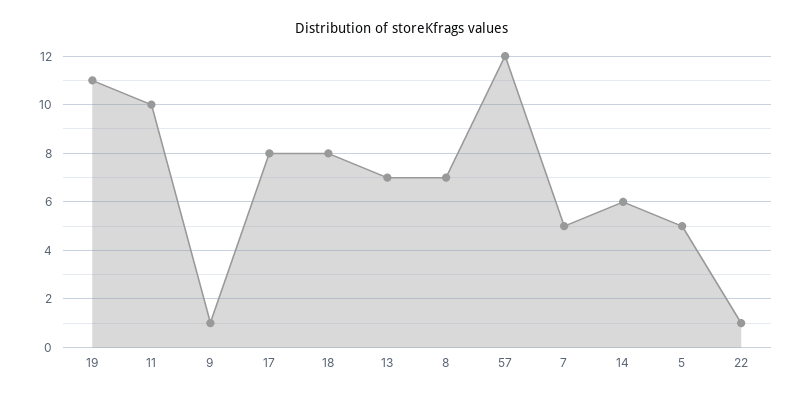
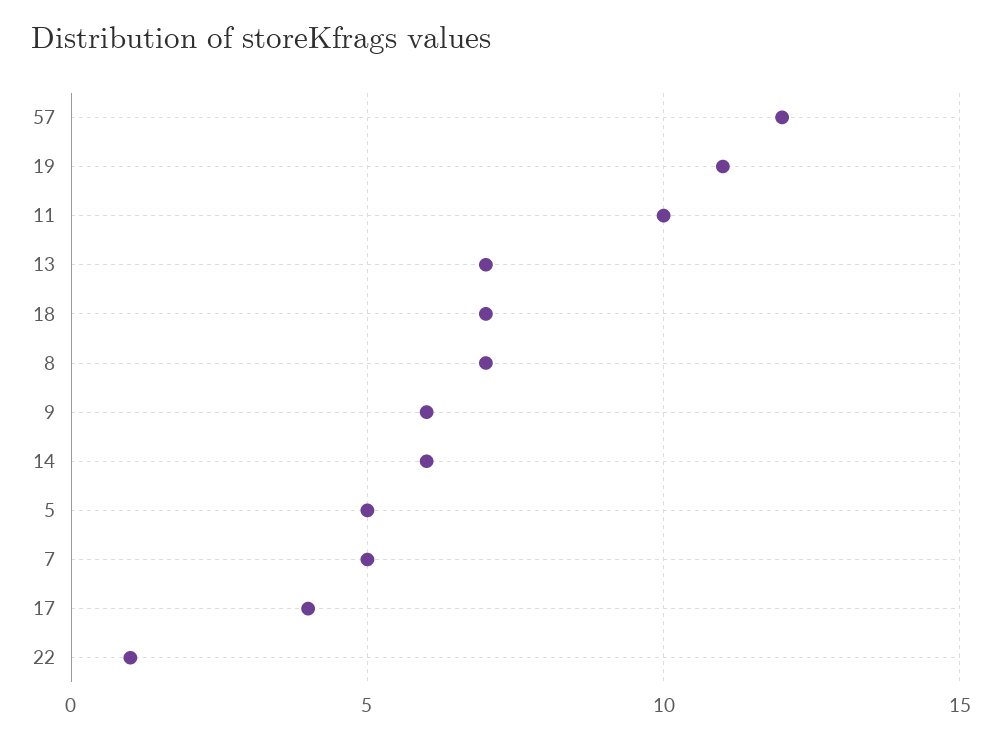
9: 1 -> 6
17: 8 -> 4
18: 8 -> 7

